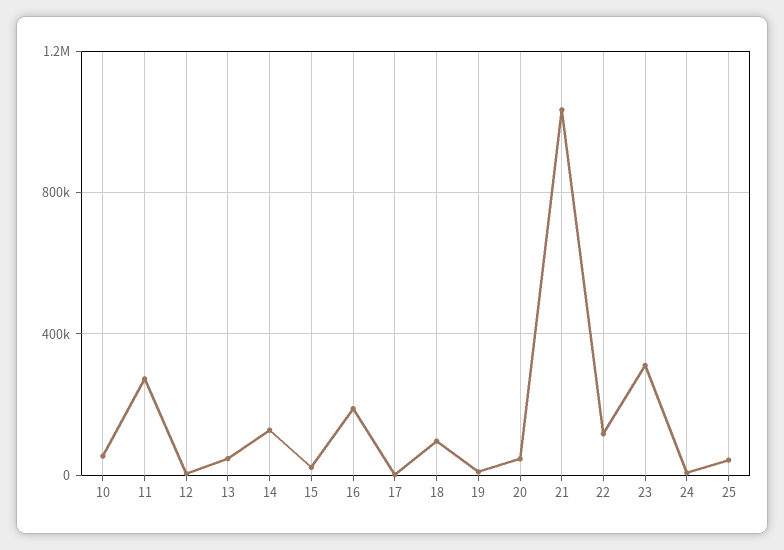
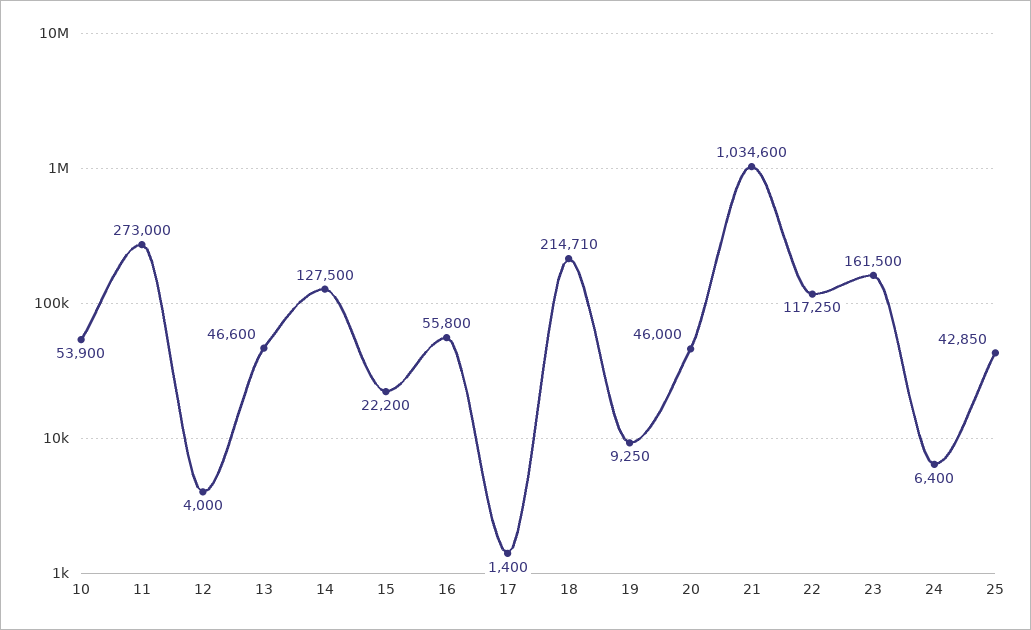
16: 200000 -> 55800
18: 100000 -> 214710
23: 300000 -> 161500

